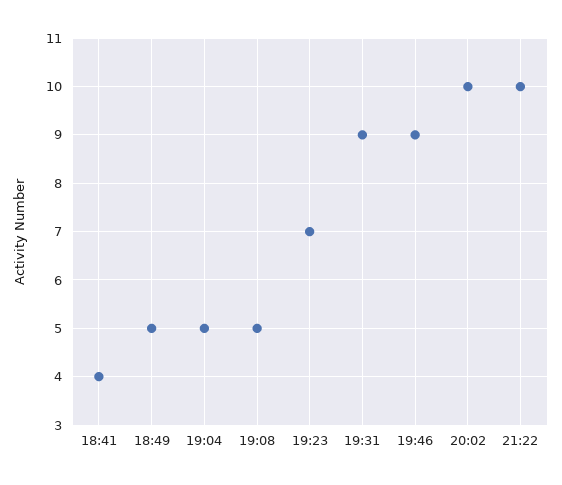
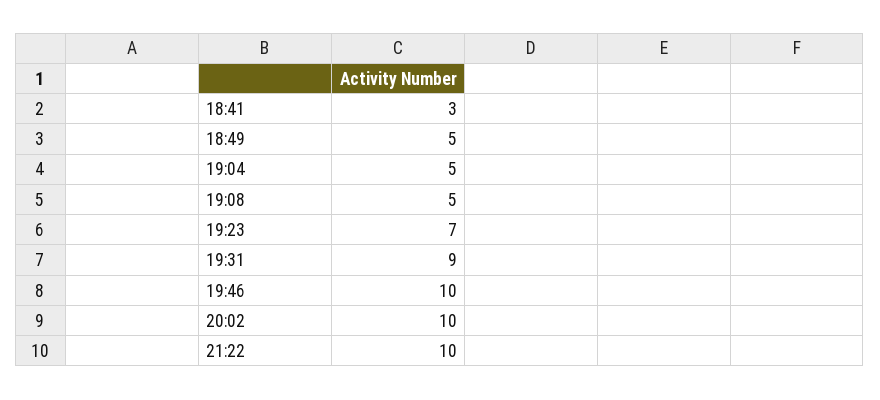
18:41: 4 -> 3
19:46: 9 -> 10

